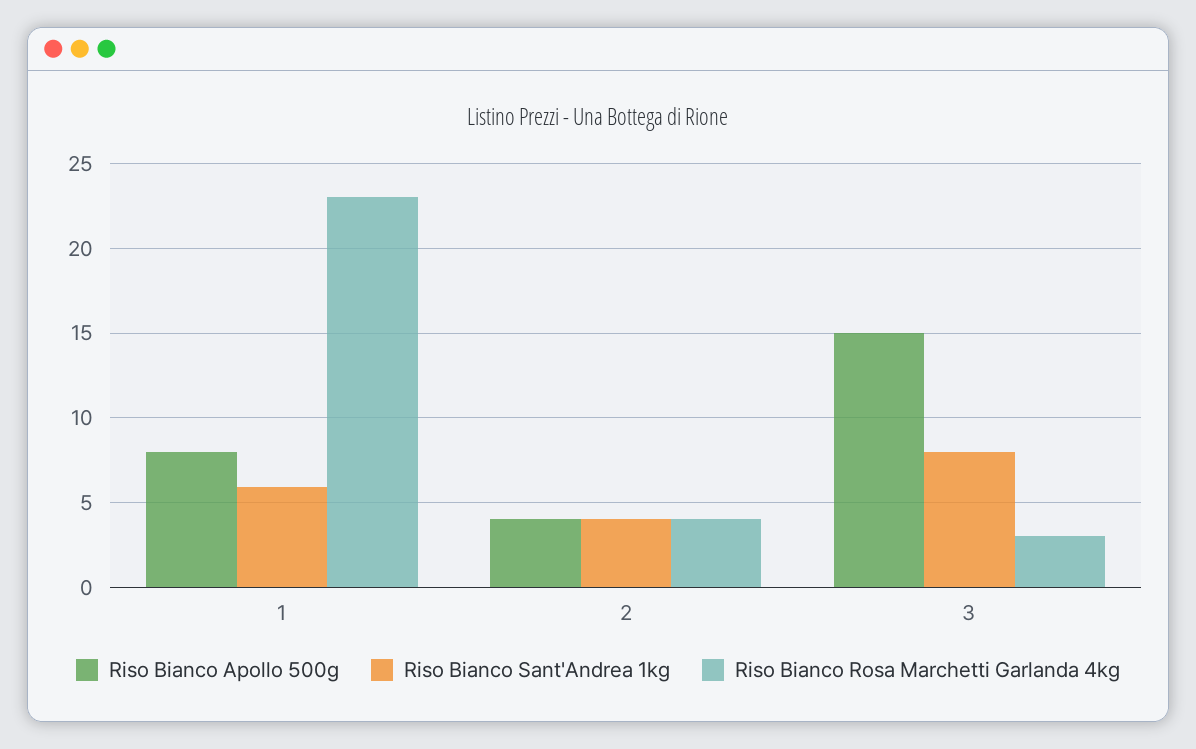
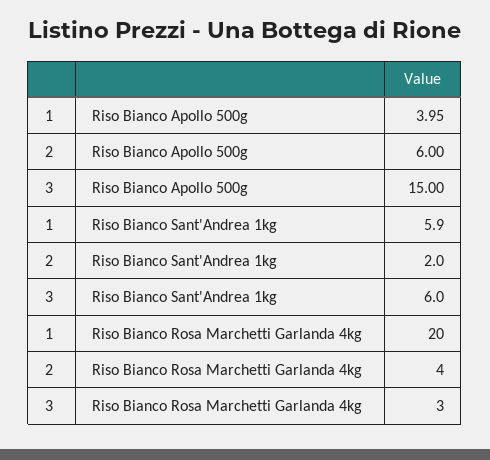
Riso Bianco Apollo 500g, 1: 8 -> 3.95
Riso Bianco Rosa Marchetti Garlanda 4kg, 1: 23 -> 20
Riso Bianco Apollo 500g, 2: 4 -> 6
Riso Bianco Sant'Andrea 1kg, 2: 4 -> 2
Riso Bianco Sant'Andrea 1kg, 3: 8 -> 6

